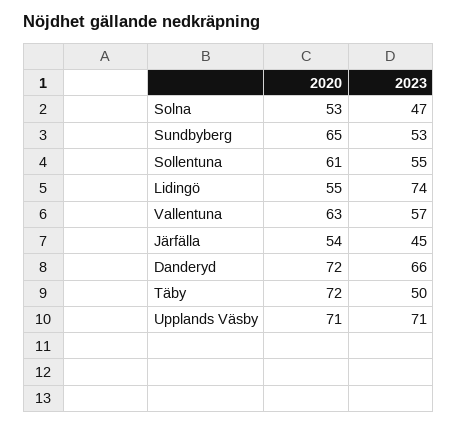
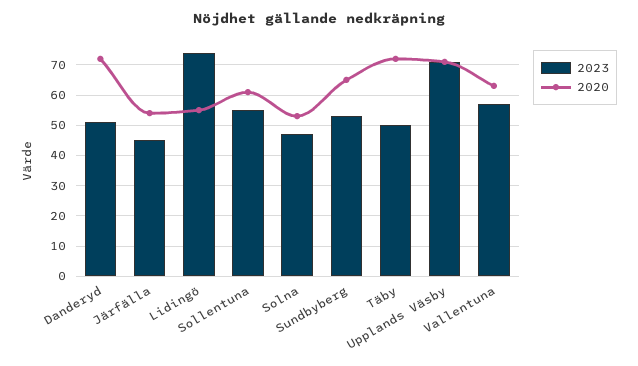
2023, Danderyd: 66 -> 50

